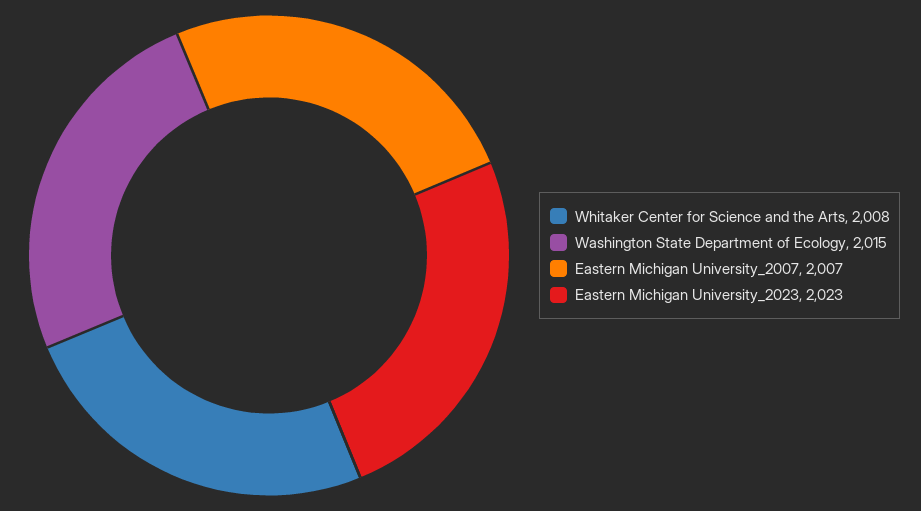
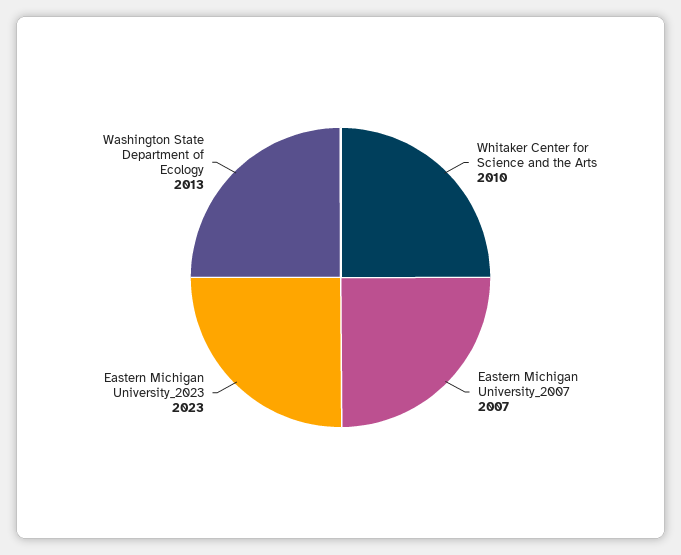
Whitaker Center for Science and the Arts: 2008 -> 2010
Washington State Department of Ecology: 2015 -> 2013

